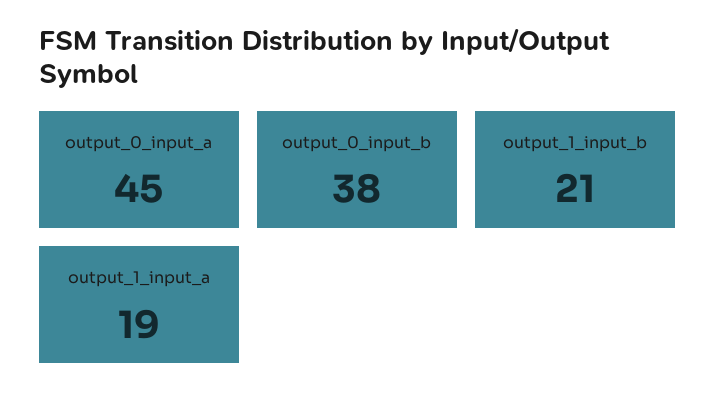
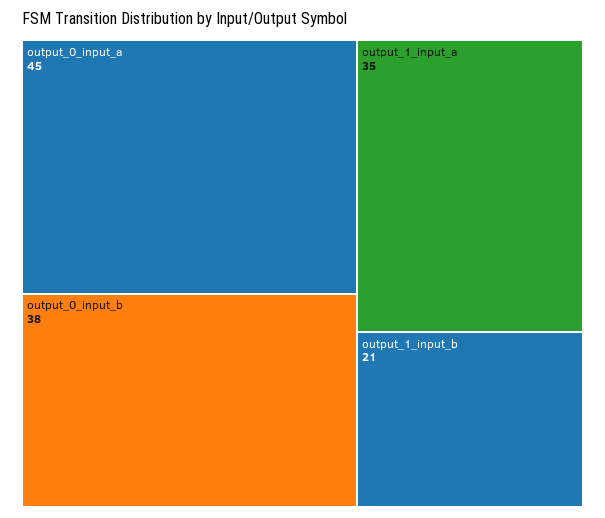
output_1_input_a: 19 -> 35

